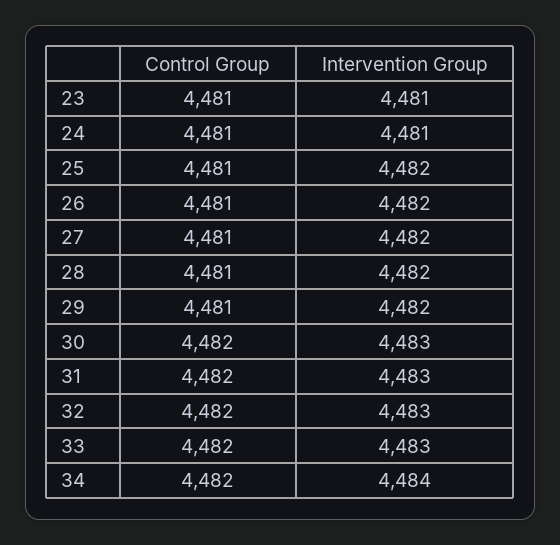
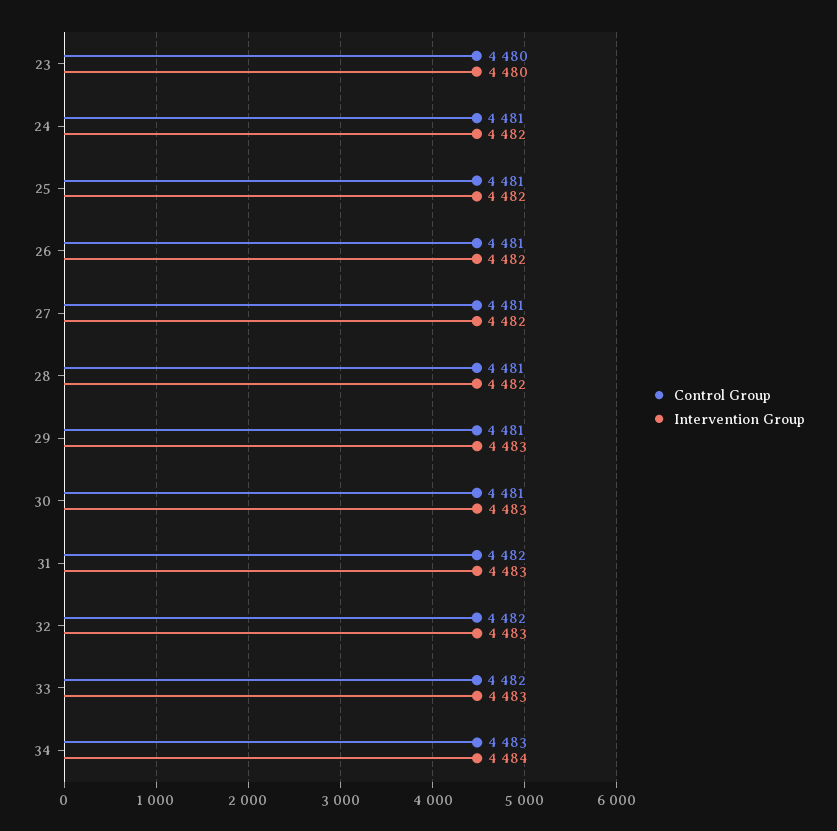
Control Group, 23: 4481 -> 4480
Intervention Group, 23: 4481 -> 4480
Intervention Group, 24: 4481 -> 4482
Intervention Group, 29: 4482 -> 4483
Control Group, 30: 4482 -> 4481
Control Group, 34: 4482 -> 4483

